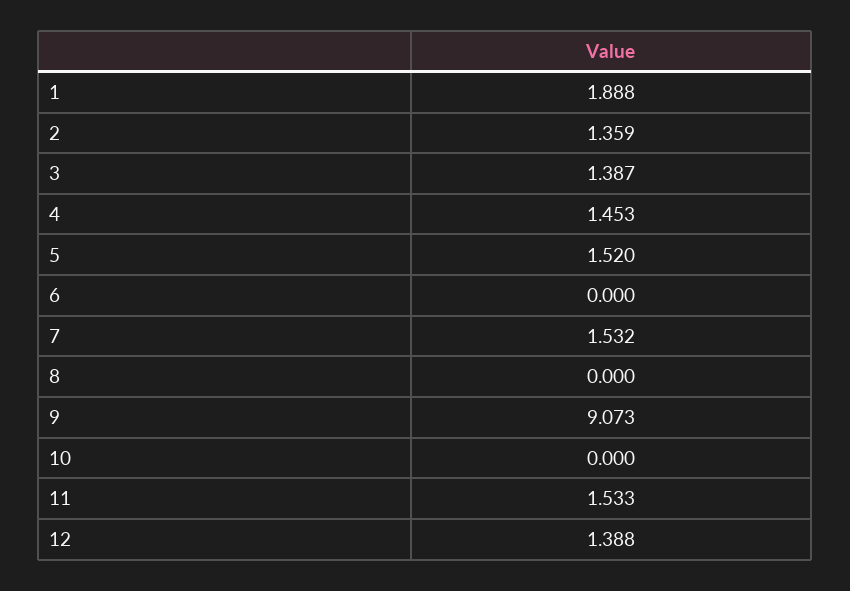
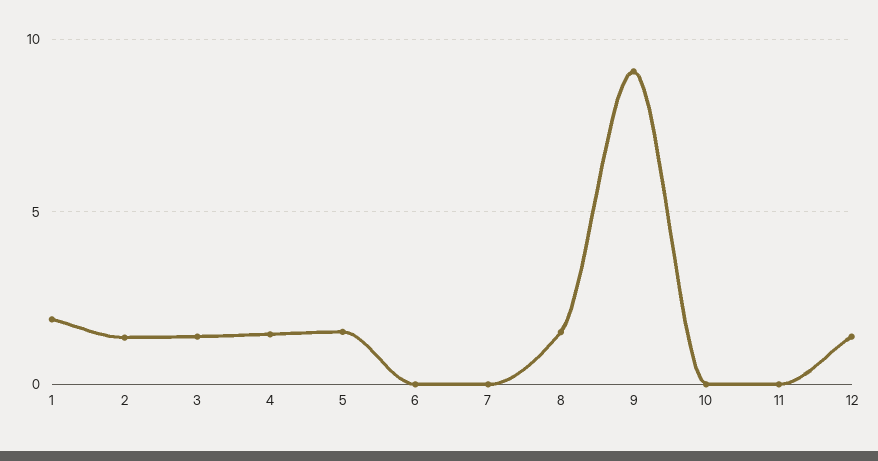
7: 1.532 -> 0
8: 0 -> 1.5
11: 1.533 -> 0

